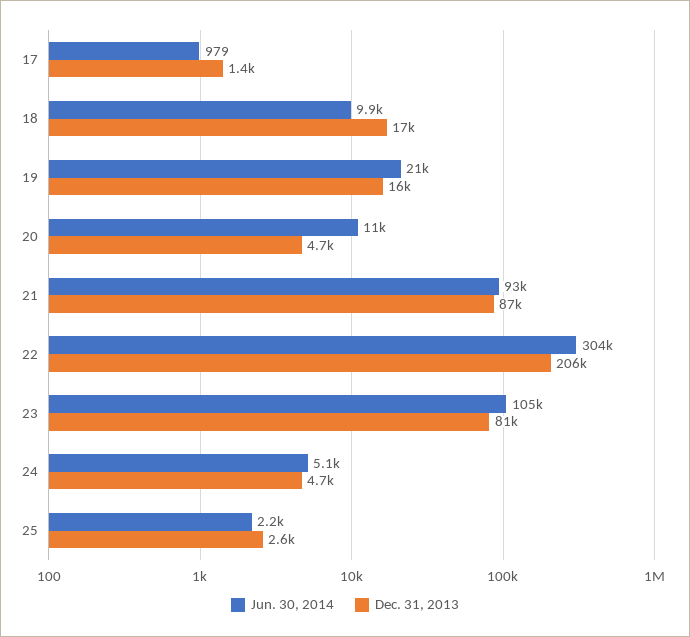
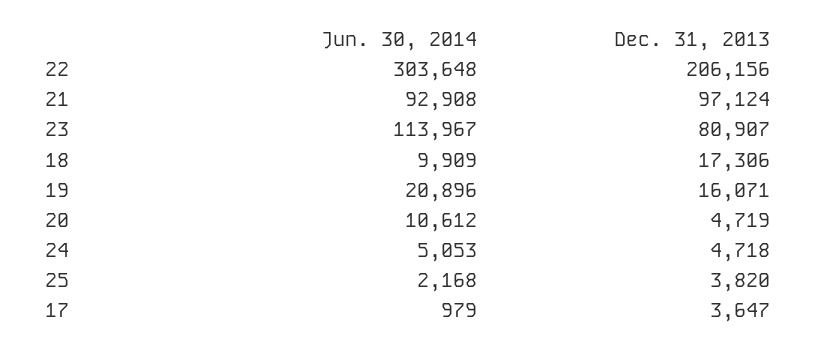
Dec. 31, 2013, 17: 1400 -> 3647
Dec. 31, 2013, 21: 87000 -> 97124
Jun. 30, 2014, 23: 105000 -> 113967
Dec. 31, 2013, 25: 2600 -> 3820

